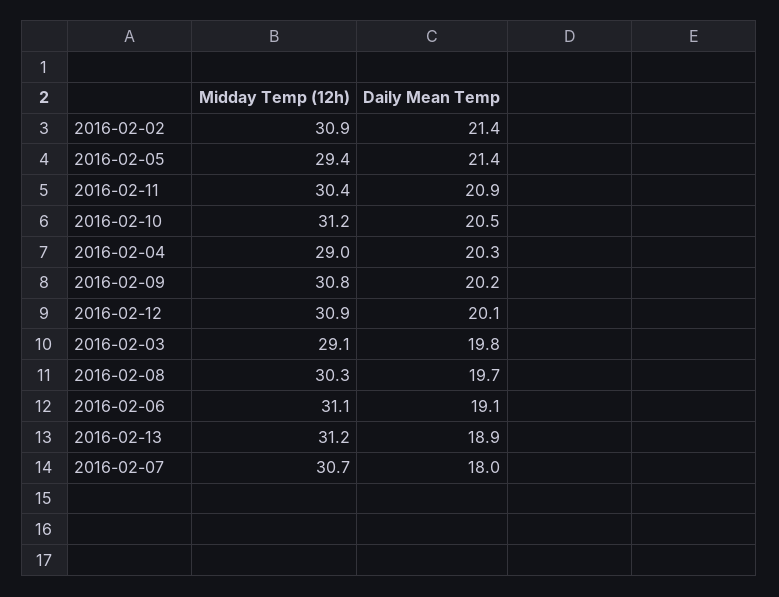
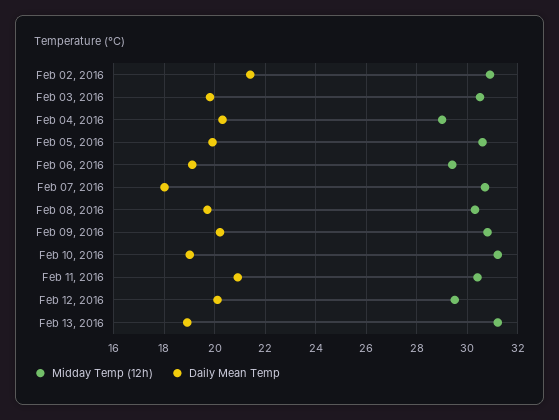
Midday Temp (12h), 2016-02-05: 29.4 -> 30.5
Daily Mean Temp, 2016-02-05: 21.4 -> 20
Daily Mean Temp, 2016-02-10: 20.5 -> 19
Midday Temp (12h), 2016-02-12: 30.9 -> 29.5
Midday Temp (12h), 2016-02-03: 29.1 -> 30.5
Midday Temp (12h), 2016-02-06: 31.1 -> 29.5

